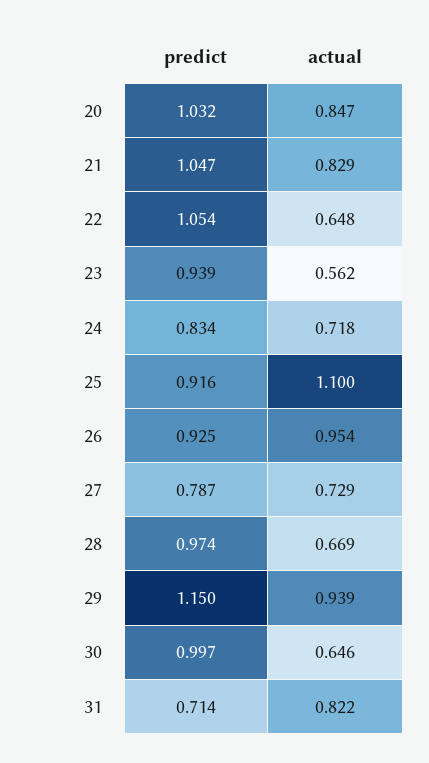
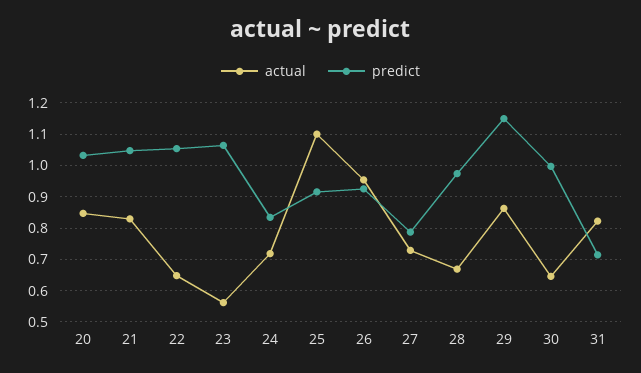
predict, 23: 0.939 -> 1.06
actual, 29: 0.939 -> 0.86

